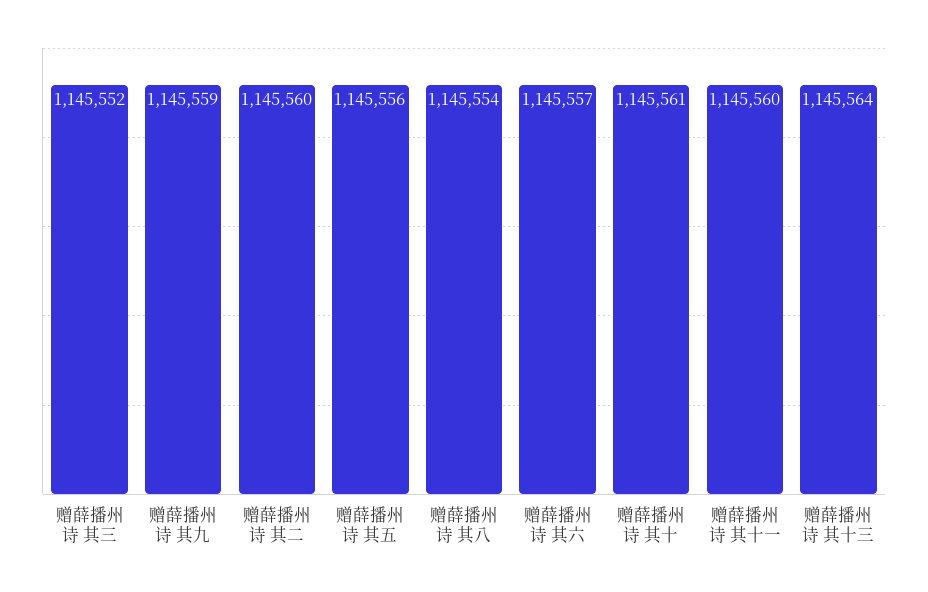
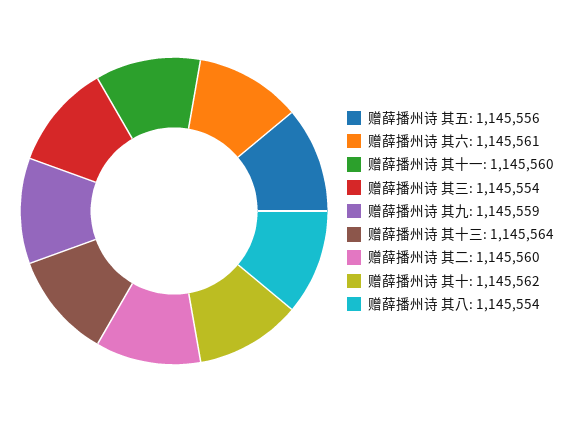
赠薛播州诗 其三: 1145552 -> 1145554
赠薛播州诗 其六: 1145557 -> 1145561
赠薛播州诗 其十: 1145561 -> 1145562

